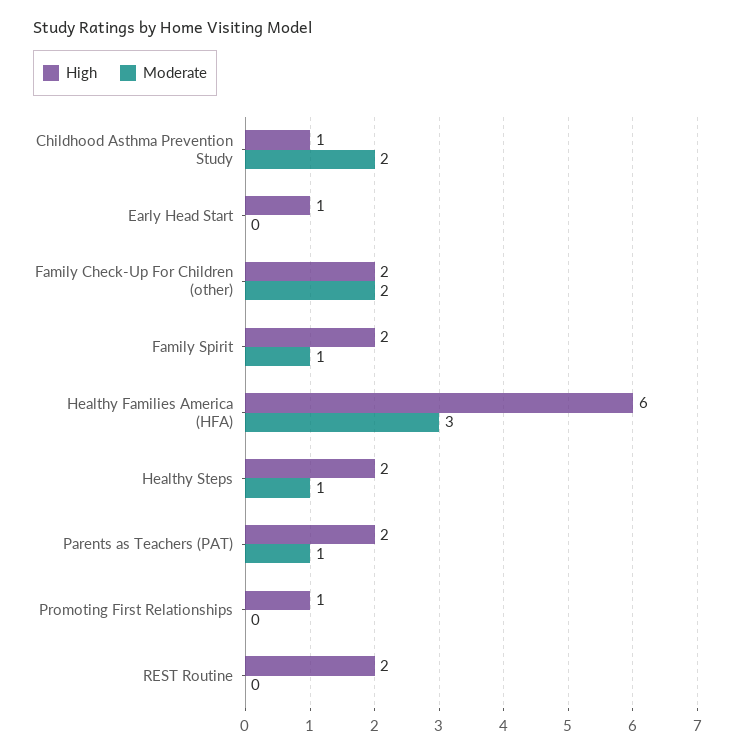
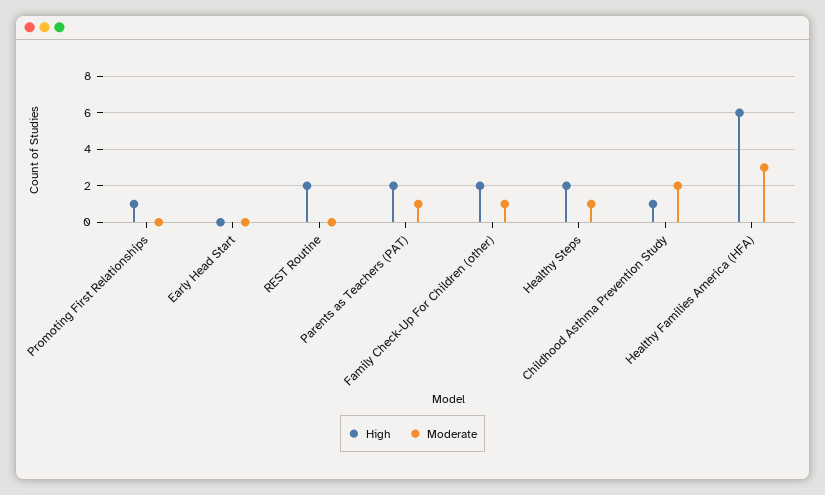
High, Early Head Start: 1 -> 0
Moderate, Family Check-Up For Children (other): 2 -> 1
High, Family Spirit: 2 -> none
Moderate, Family Spirit: 1 -> none

